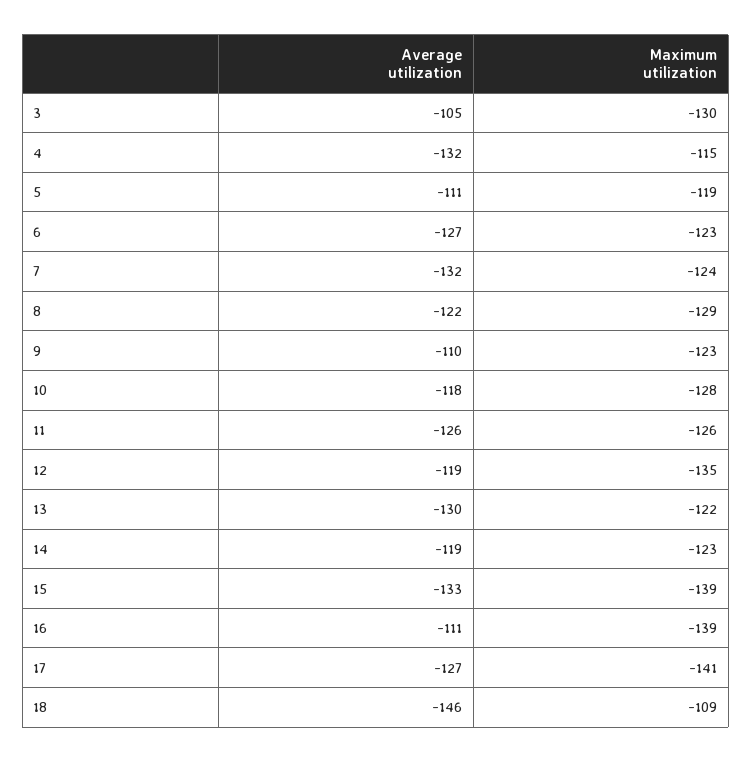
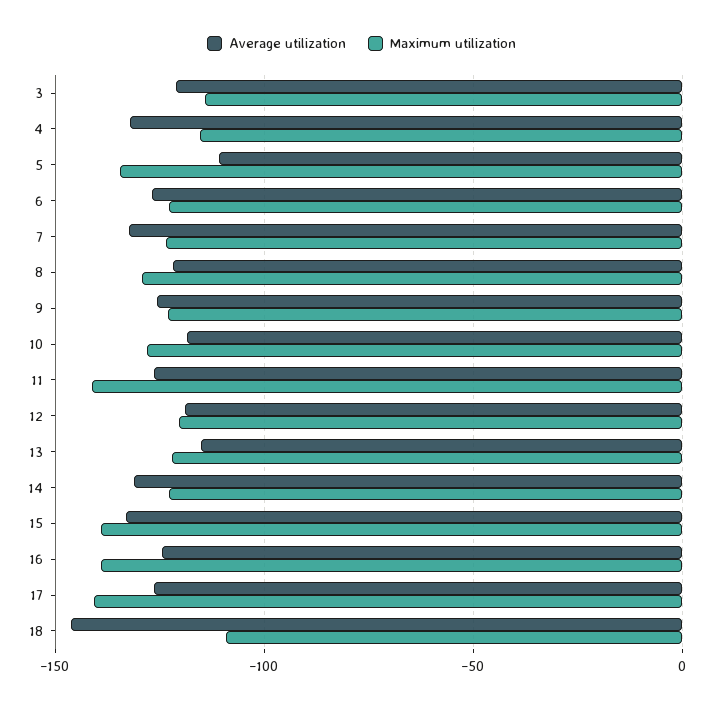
Average utilization, 3: -105 -> -120
Maximum utilization, 3: -130 -> -115
Maximum utilization, 5: -119 -> -135
Average utilization, 9: -110 -> -125
Maximum utilization, 11: -126 -> -140
Maximum utilization, 12: -135 -> -120
Average utilization, 13: -130 -> -115
Average utilization, 14: -119 -> -130
Average utilization, 16: -111 -> -125

